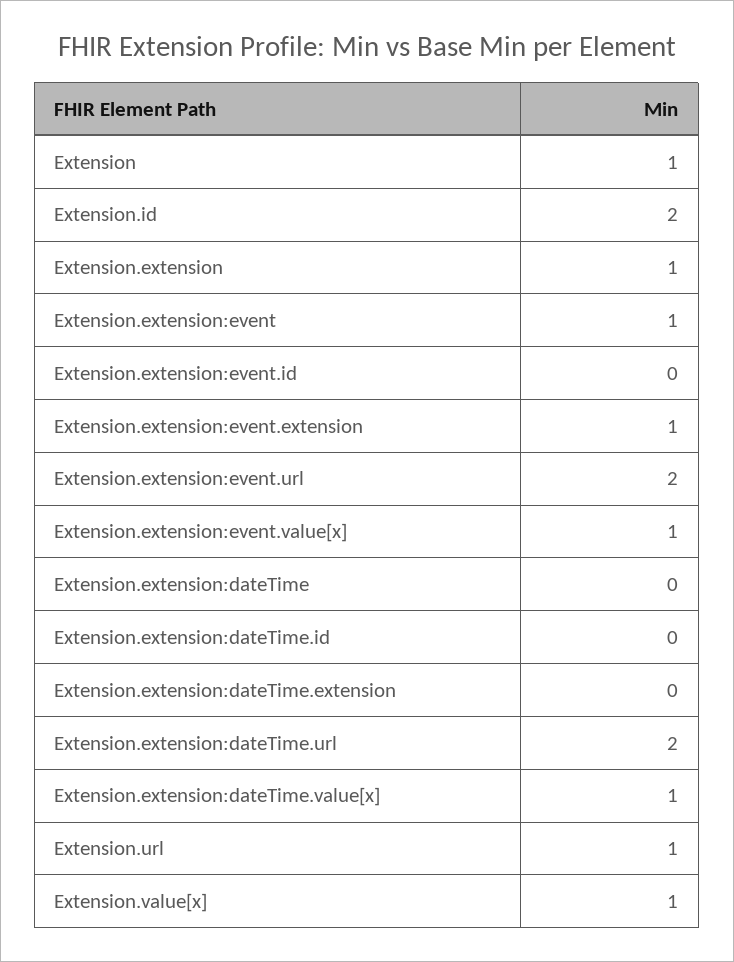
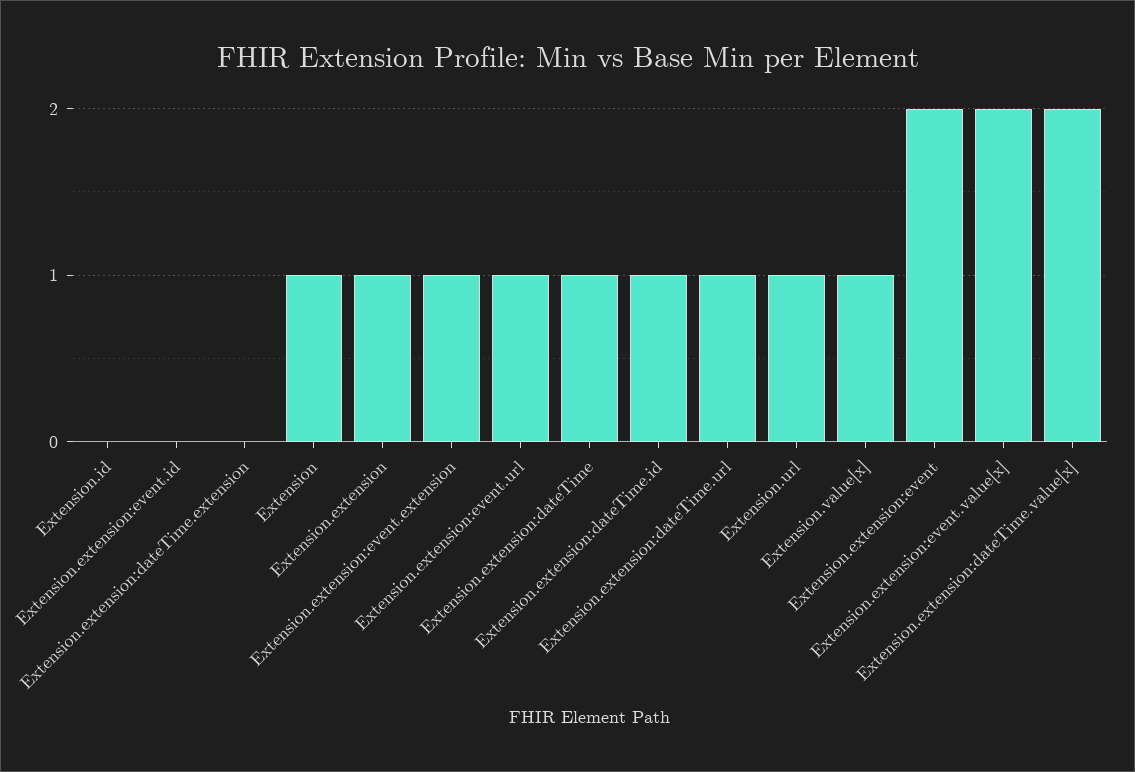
Extension.id: 2 -> 0
Extension.extension:event: 1 -> 2
Extension.extension:event.url: 2 -> 1
Extension.extension:event.value[x]: 1 -> 2
Extension.extension:dateTime: 0 -> 1
Extension.extension:dateTime.id: 0 -> 1
Extension.extension:dateTime.url: 2 -> 1
Extension.extension:dateTime.value[x]: 1 -> 2

